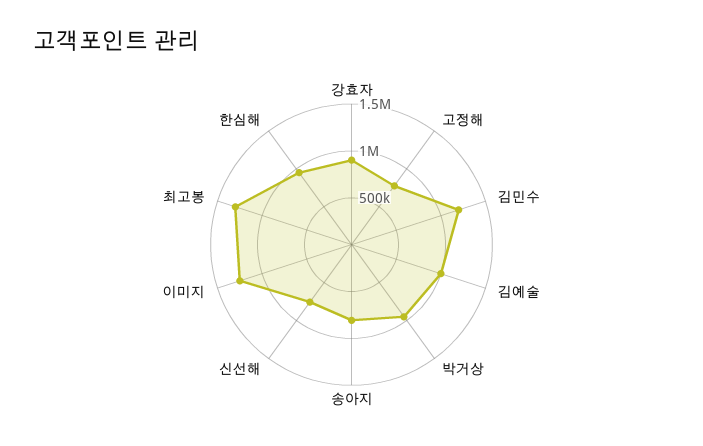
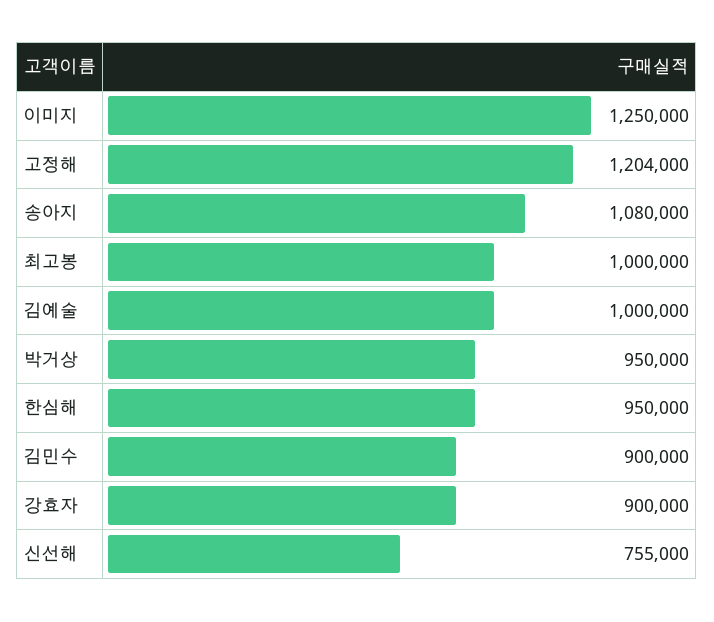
고정해: 800000 -> 1204000
김민수: 1200000 -> 900000
송아지: 800000 -> 1080000
최고봉: 1300000 -> 1000000

